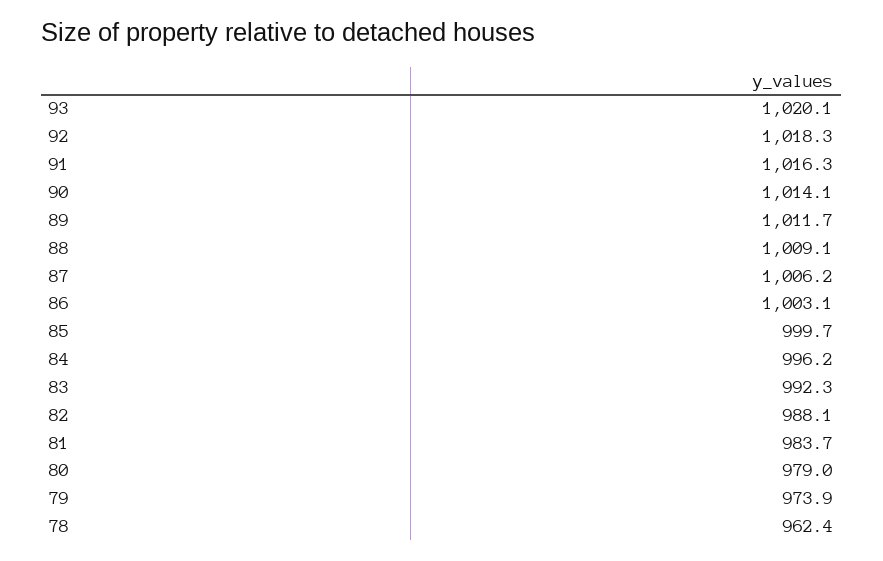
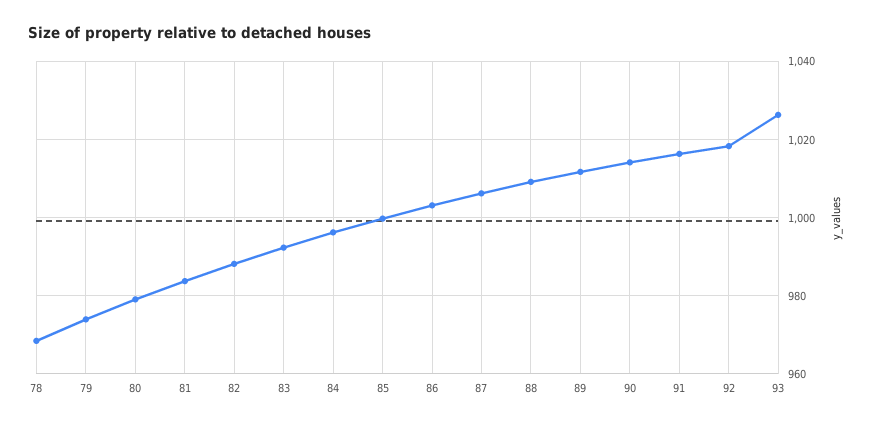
93: 1020.1 -> 1026
78: 962.4 -> 968

